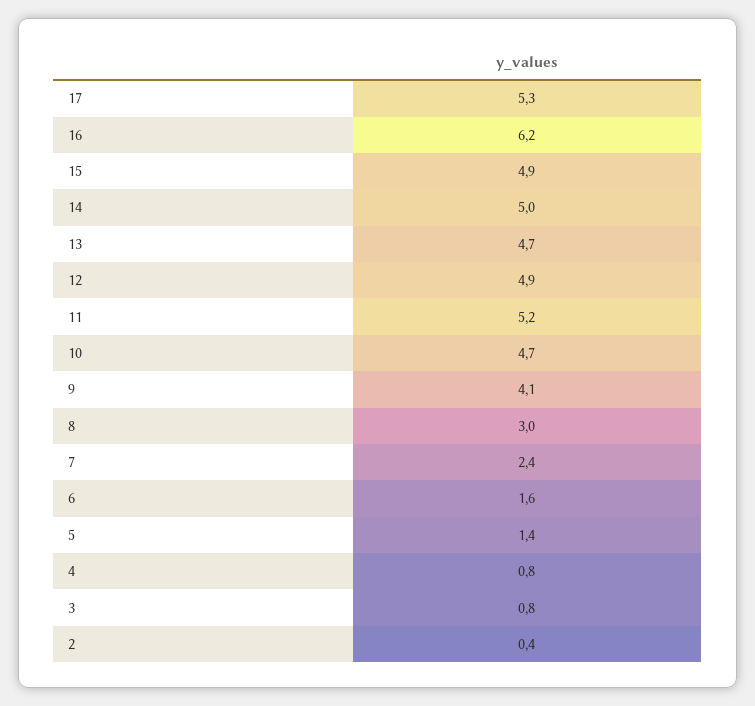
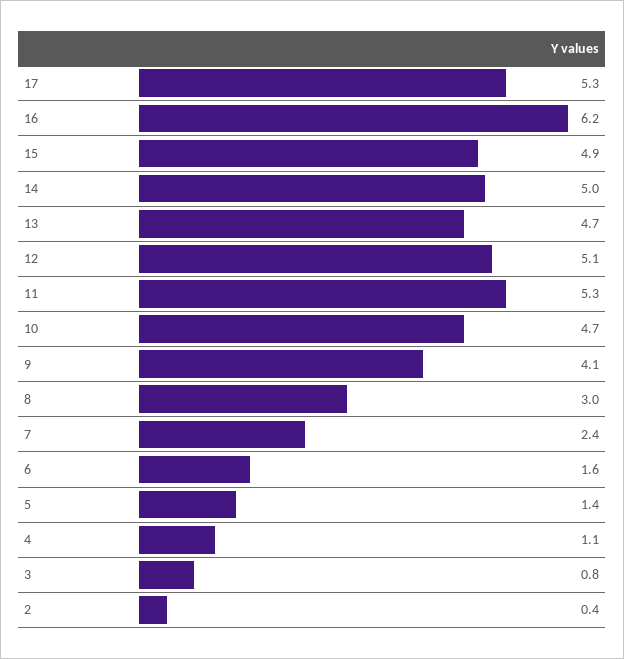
12: 4.9 -> 5.1
11: 5.2 -> 5.3
4: 0.8 -> 1.1

